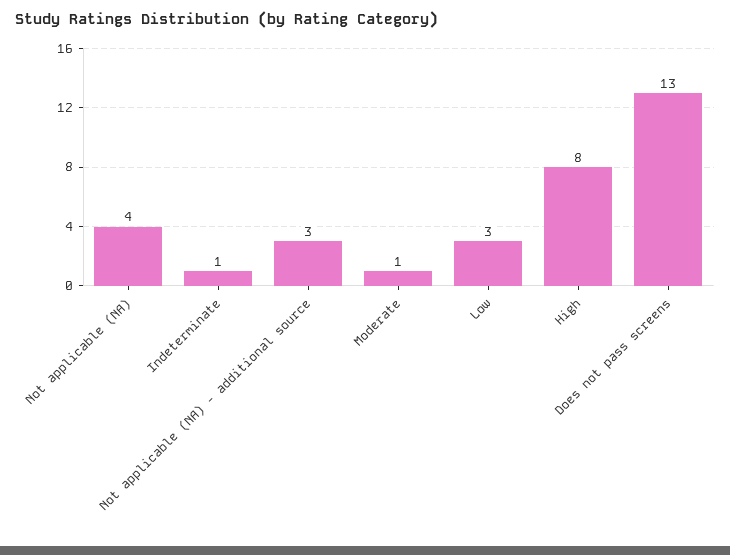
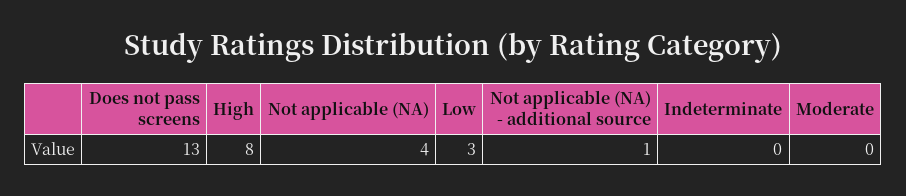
Indeterminate: 1 -> 0
Not applicable (NA) - additional source: 3 -> 1
Moderate: 1 -> 0

